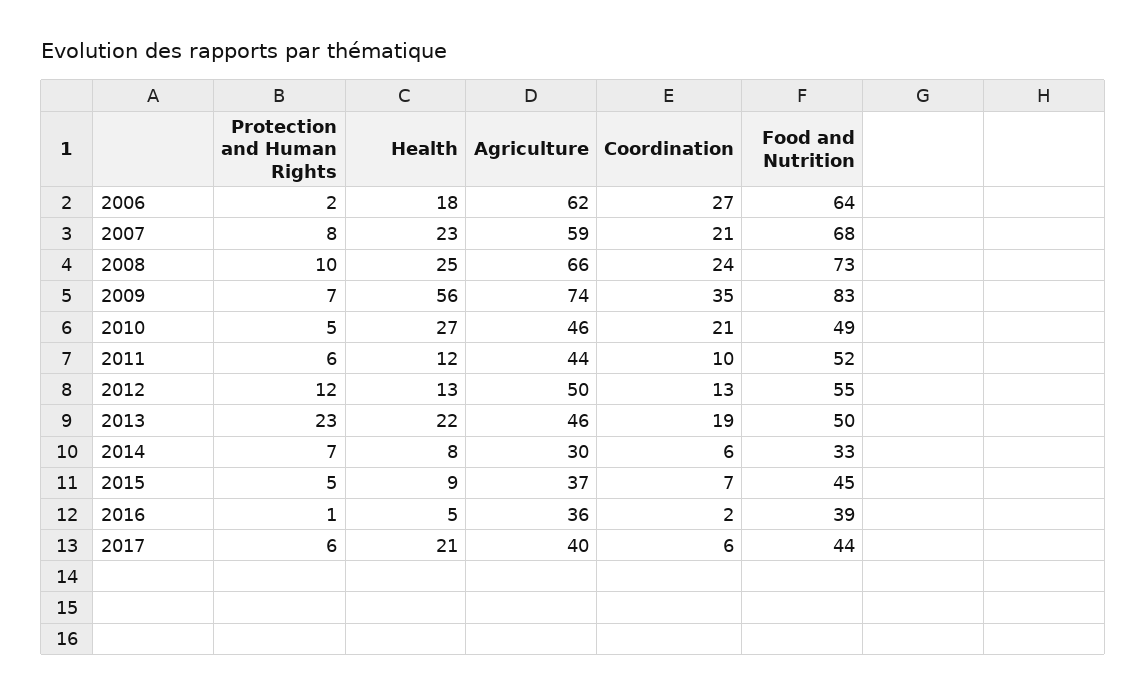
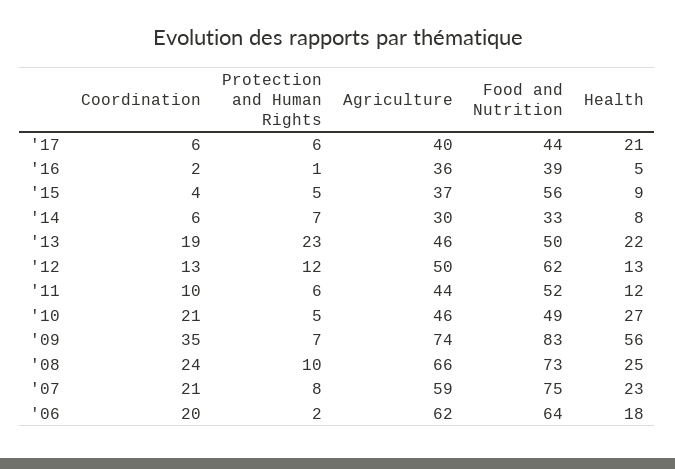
Coordination, 2006: 27 -> 20
Food and Nutrition, 2007: 68 -> 75
Food and Nutrition, 2012: 55 -> 62
Coordination, 2015: 7 -> 4
Food and Nutrition, 2015: 45 -> 56

